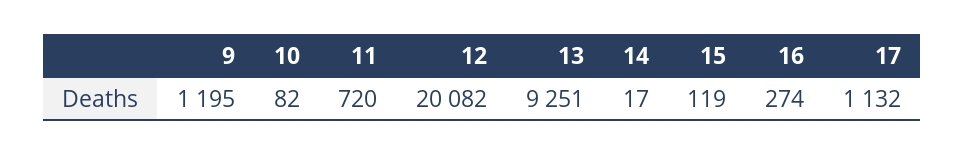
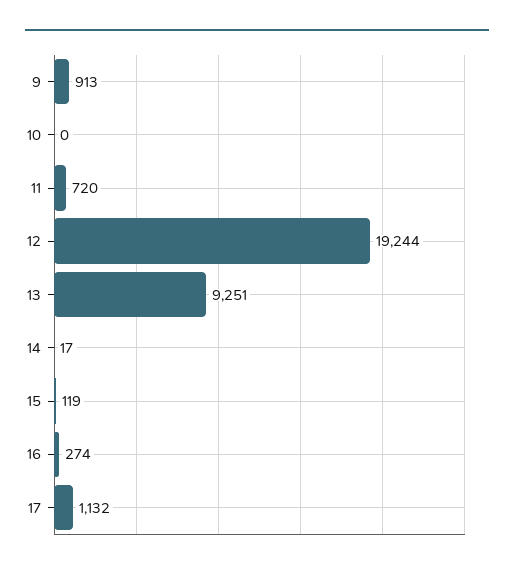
9: 1195 -> 913
10: 82 -> 0
12: 20082 -> 19244

